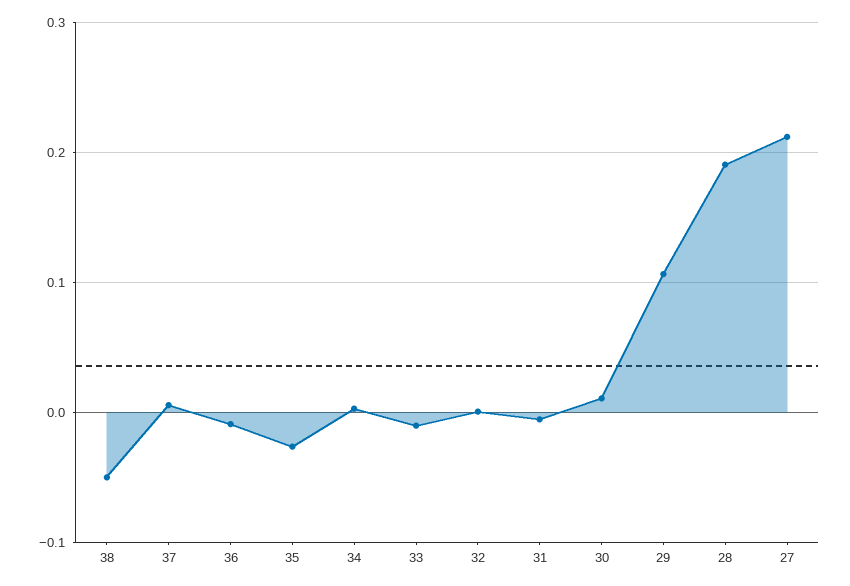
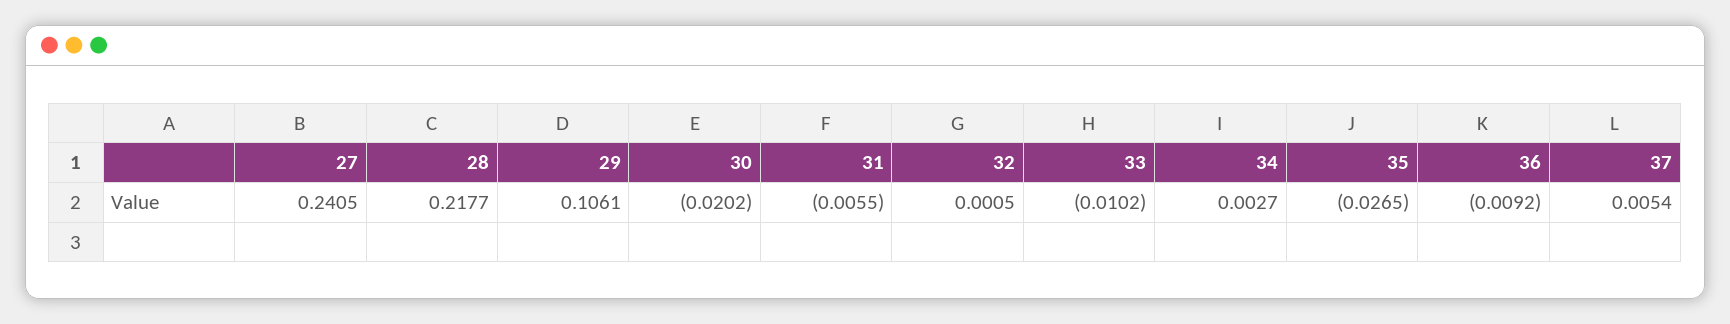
38: -0.05 -> none
30: 0.01 -> -0.0202
28: 0.19 -> 0.2177
27: 0.21 -> 0.2405

